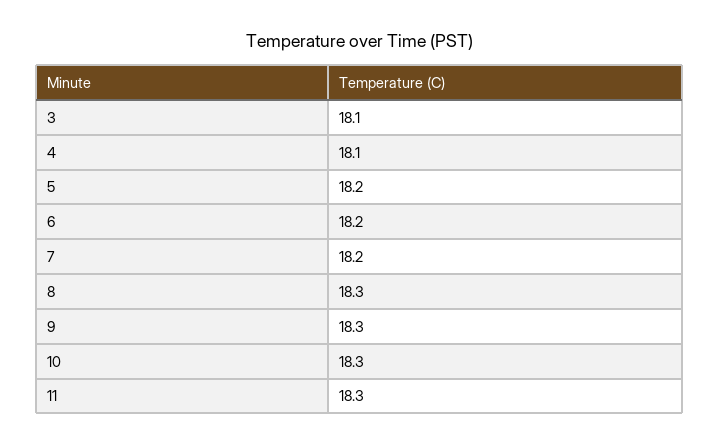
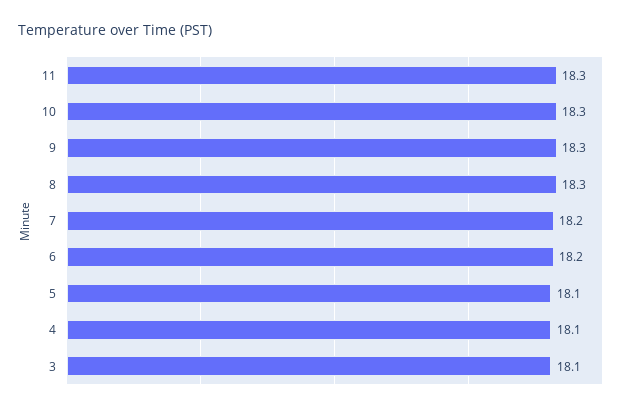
5: 18.2 -> 18.1

